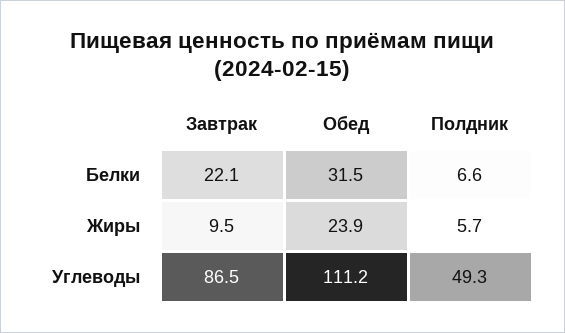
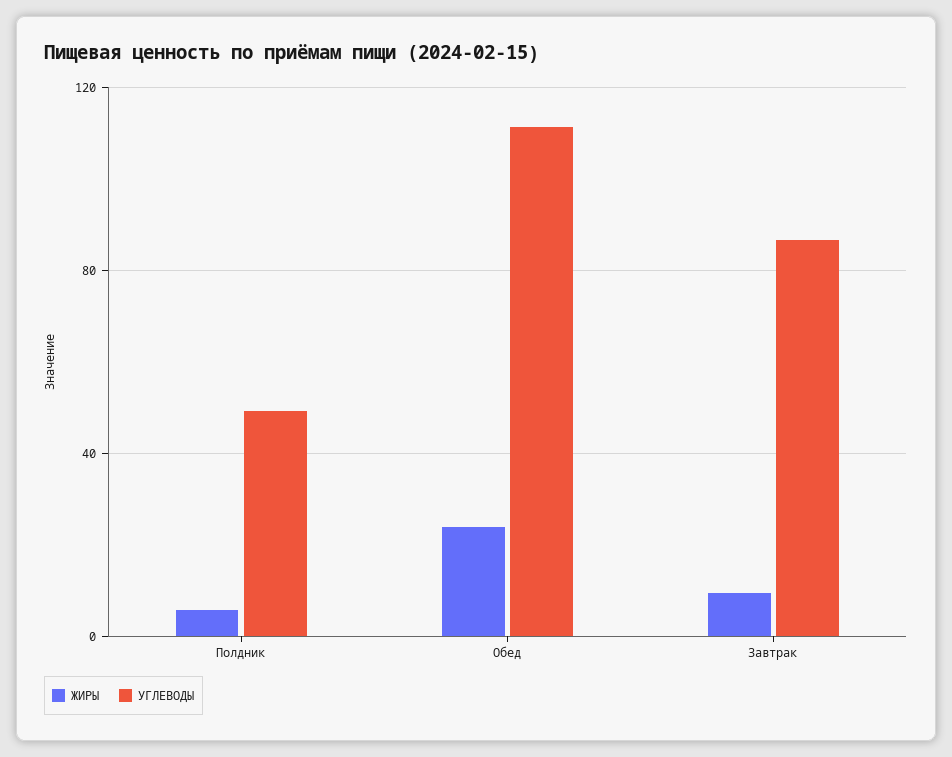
Белки, Завтрак: 22.1 -> none
Белки, Обед: 31.5 -> none
Белки, Полдник: 6.6 -> none

